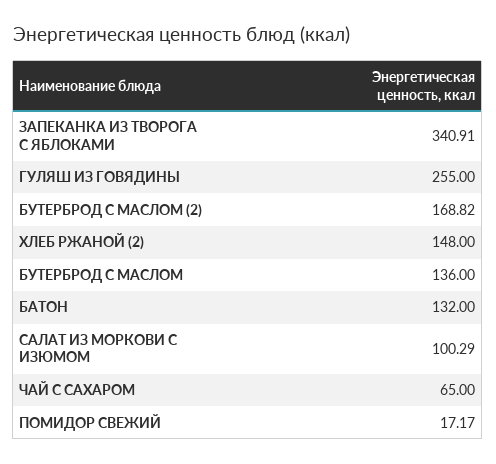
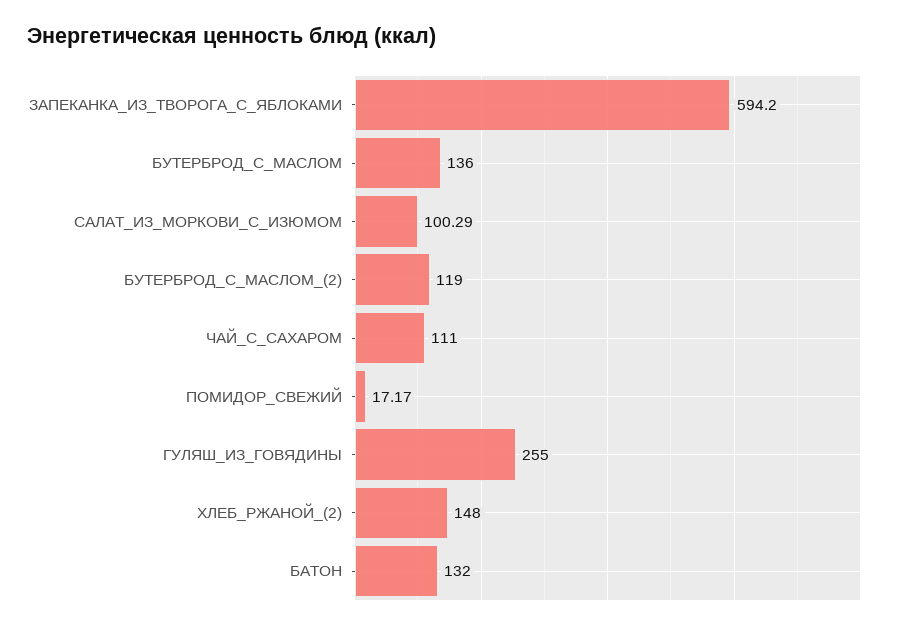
ЗАПЕКАНКА ИЗ ТВОРОГА С ЯБЛОКАМИ: 340.91 -> 594.2
БУТЕРБРОД С МАСЛОМ (2): 168.82 -> 119
ЧАЙ С САХАРОМ: 65 -> 111

